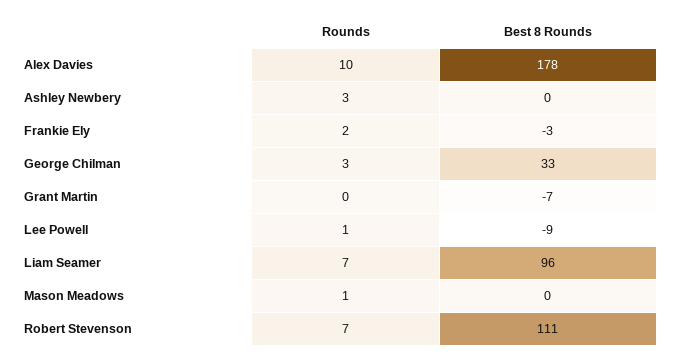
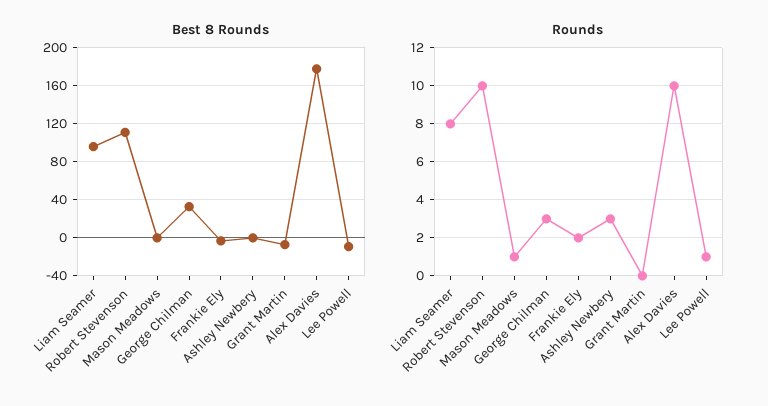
Rounds, Liam Seamer: 7 -> 8
Rounds, Robert Stevenson: 7 -> 10

